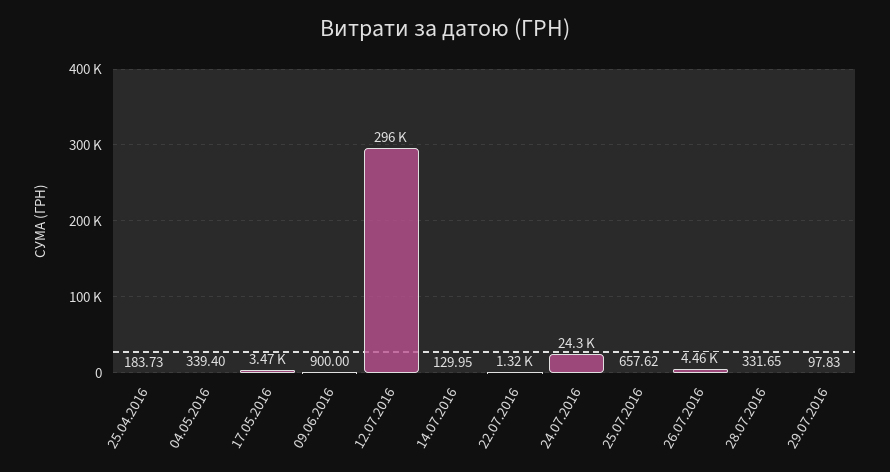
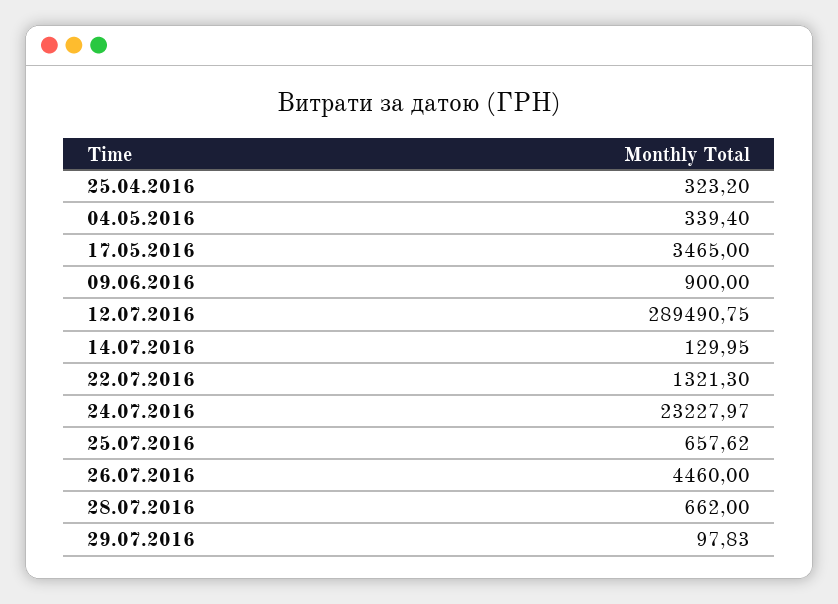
25.04.2016: 183.73 -> 323.2
12.07.2016: 296000 -> 289490.75
24.07.2016: 24300 -> 23227.97
28.07.2016: 331.65 -> 662

